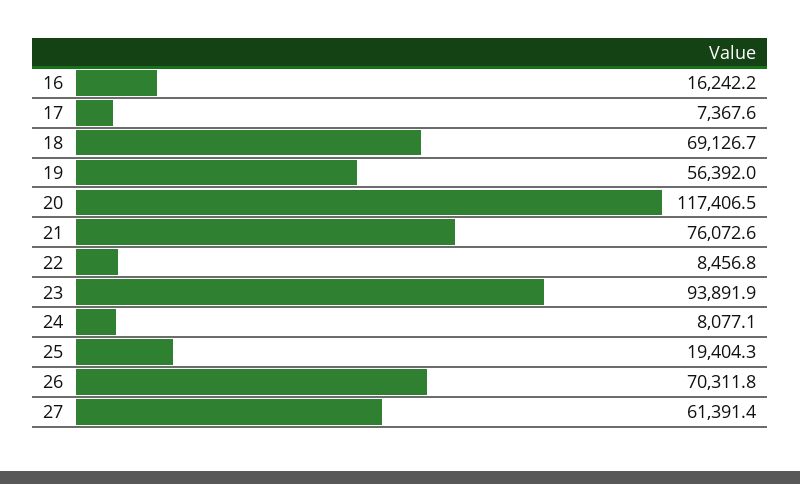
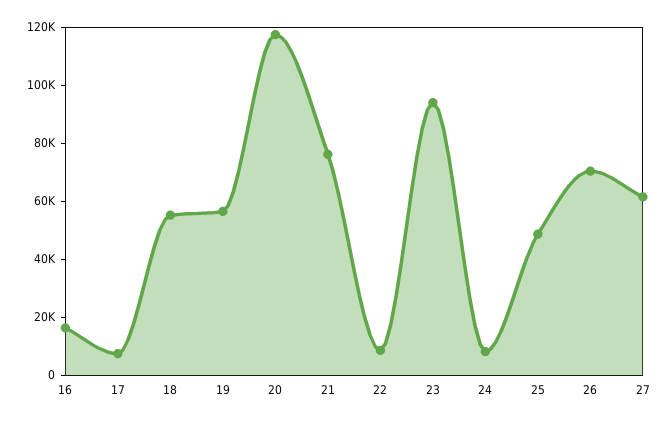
18: 69126.7 -> 55000
25: 19404.3 -> 50000

